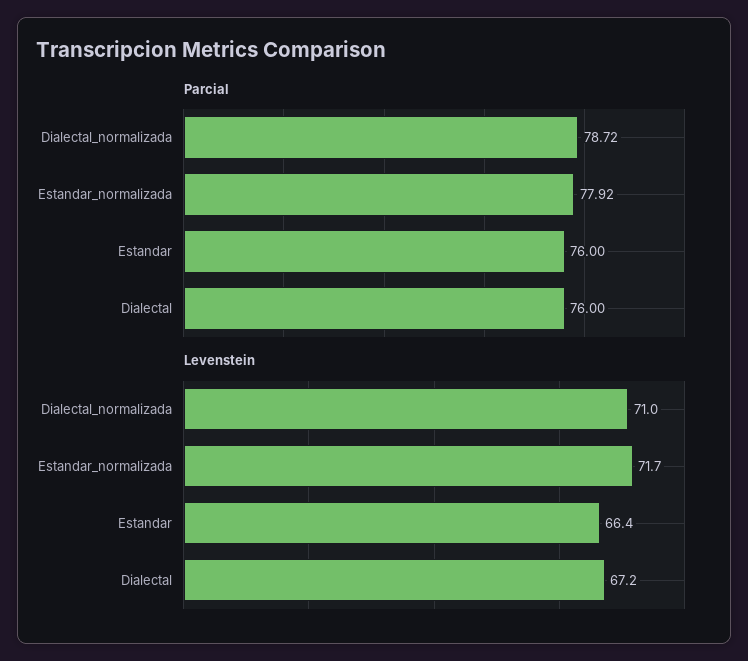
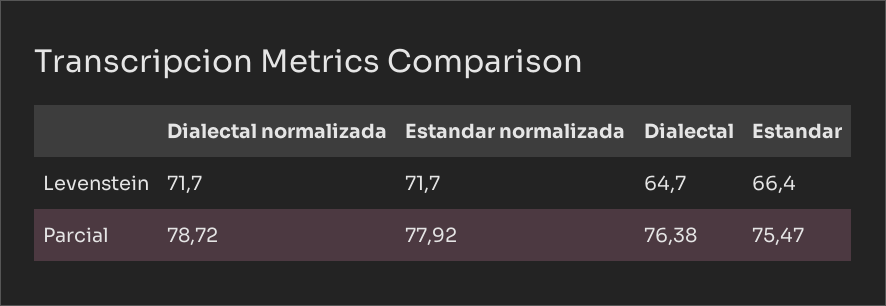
Parcial, Estandar: 76 -> 75.47
Parcial, Dialectal: 76 -> 76.38
Levenstein, Dialectal_normalizada: 71 -> 71.7
Levenstein, Dialectal: 67.2 -> 64.7

